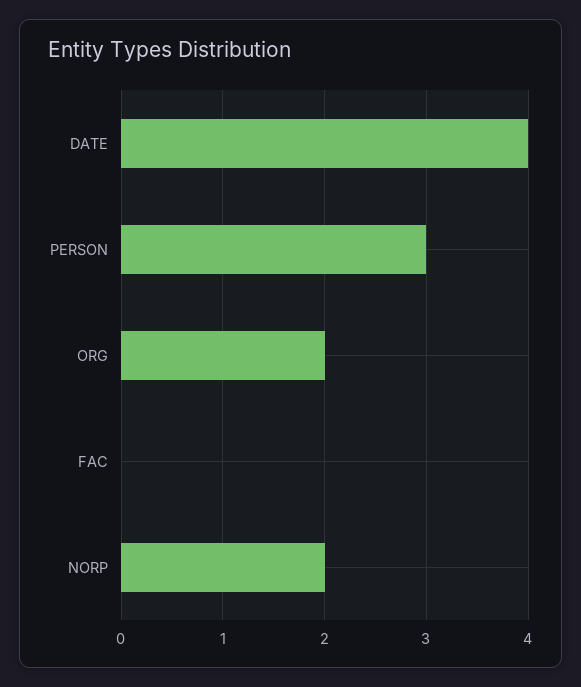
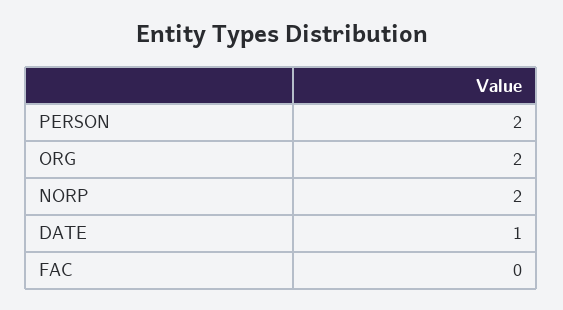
DATE: 4 -> 1
PERSON: 3 -> 2

